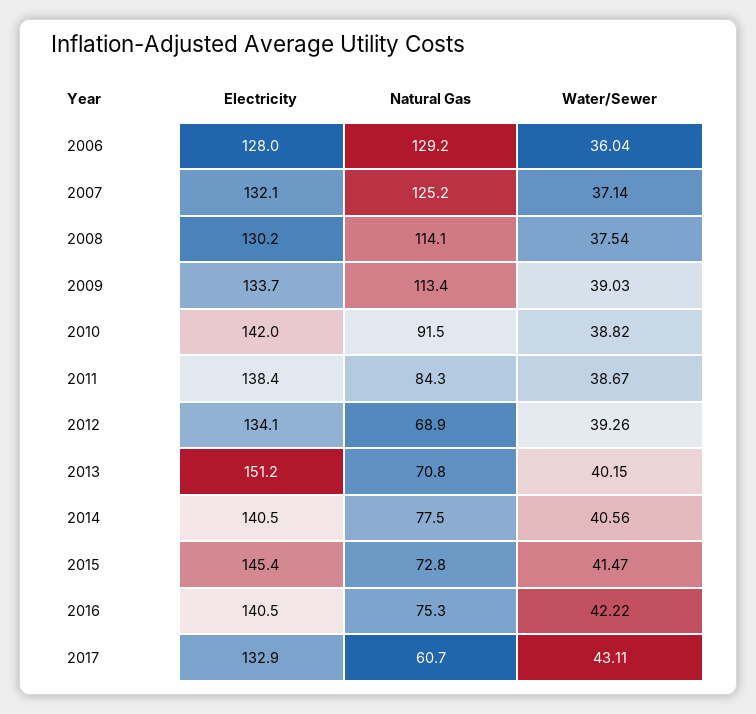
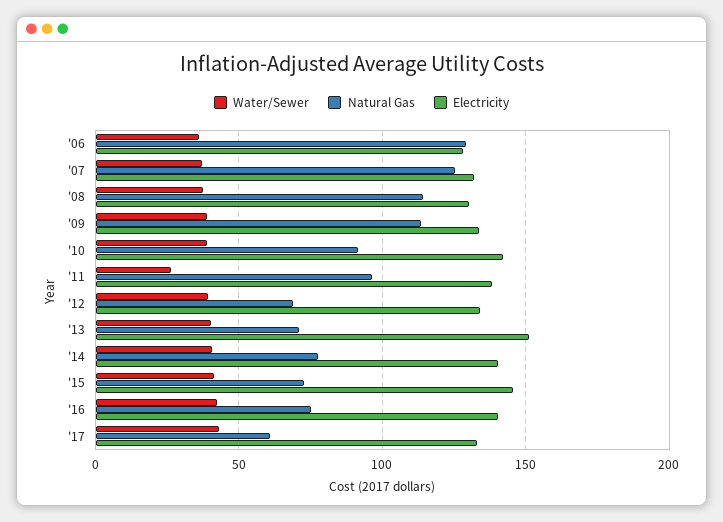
Natural Gas, 2011: 84.3 -> 95
Water/Sewer, 2011: 38.67 -> 25

